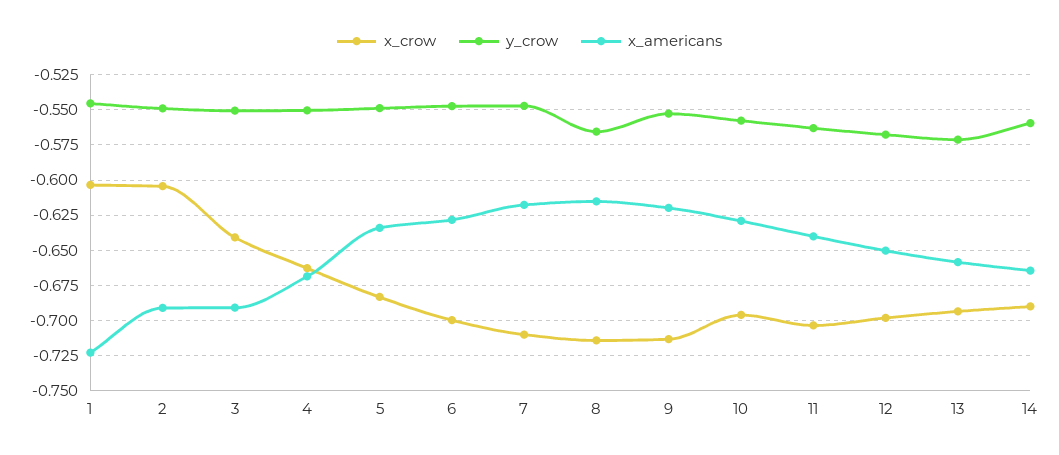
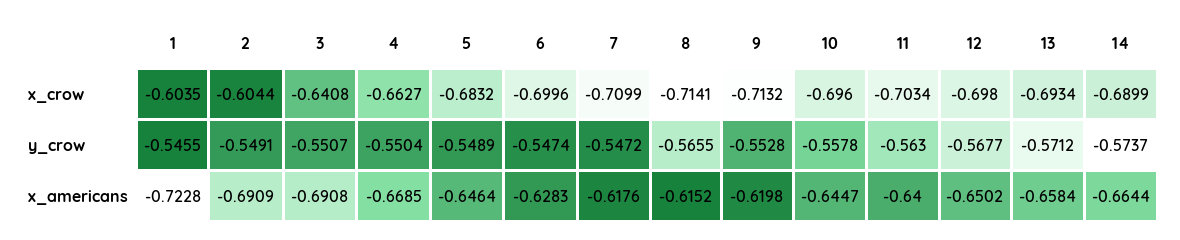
x_americans, 5: -0.635 -> -0.6464
x_americans, 10: -0.63 -> -0.6447
y_crow, 14: -0.56 -> -0.5737

